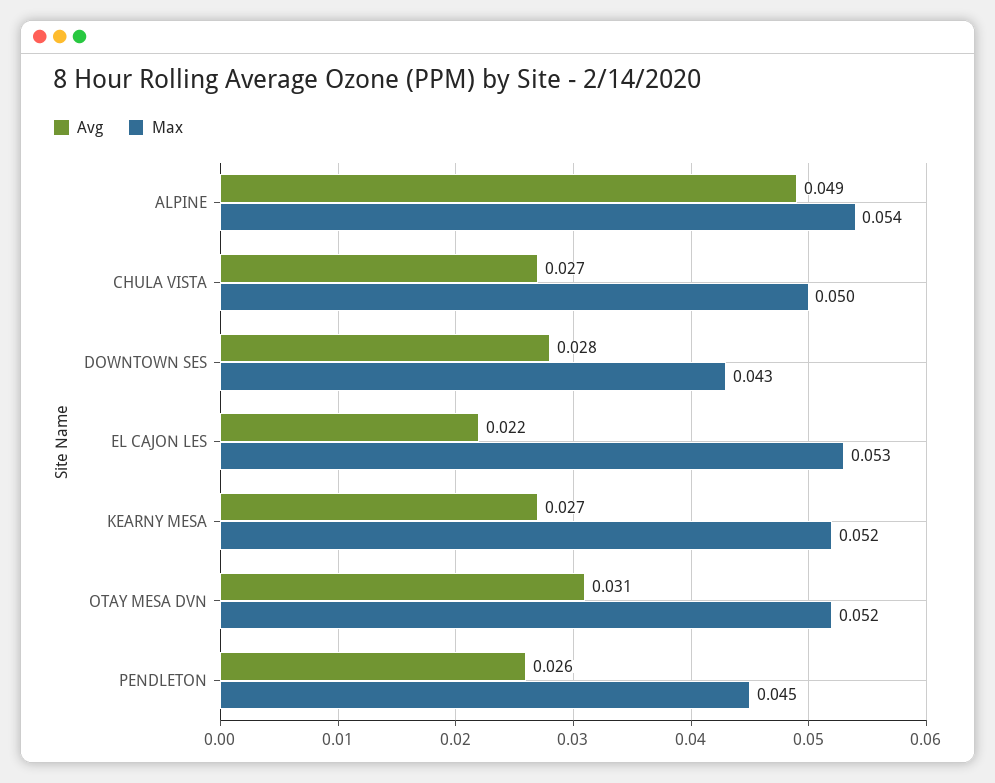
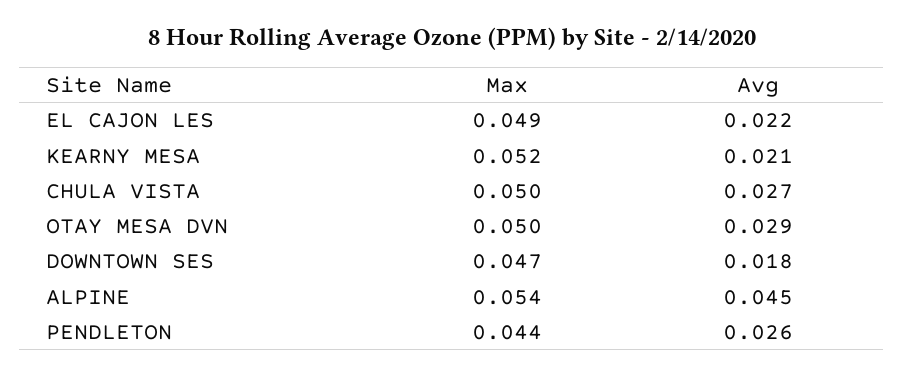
Avg, ALPINE: 0.049 -> 0.045
Avg, DOWNTOWN SES: 0.028 -> 0.018
Max, DOWNTOWN SES: 0.043 -> 0.047
Max, EL CAJON LES: 0.053 -> 0.049
Avg, KEARNY MESA: 0.027 -> 0.021
Avg, OTAY MESA DVN: 0.031 -> 0.029
Max, OTAY MESA DVN: 0.052 -> 0.05
Max, PENDLETON: 0.045 -> 0.044

